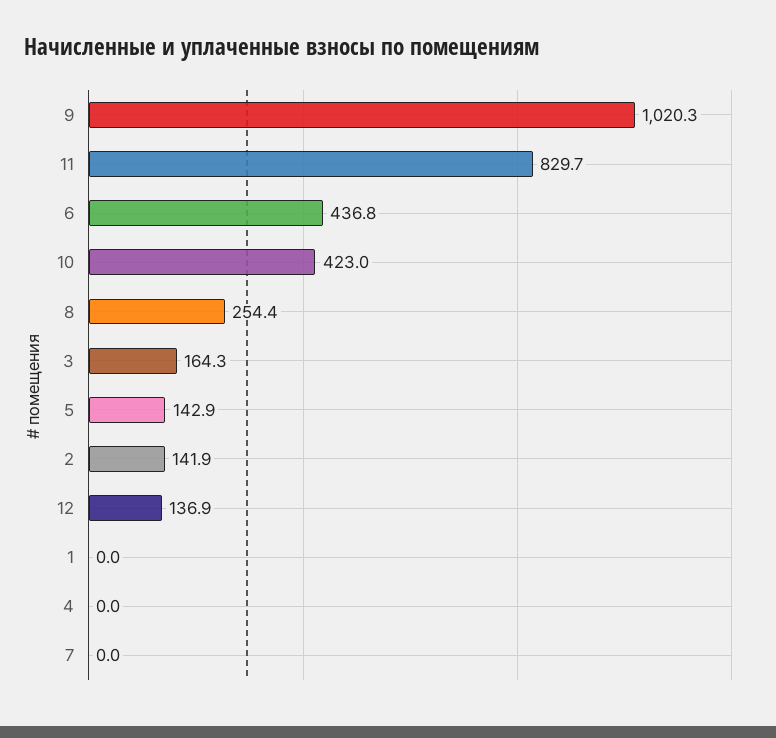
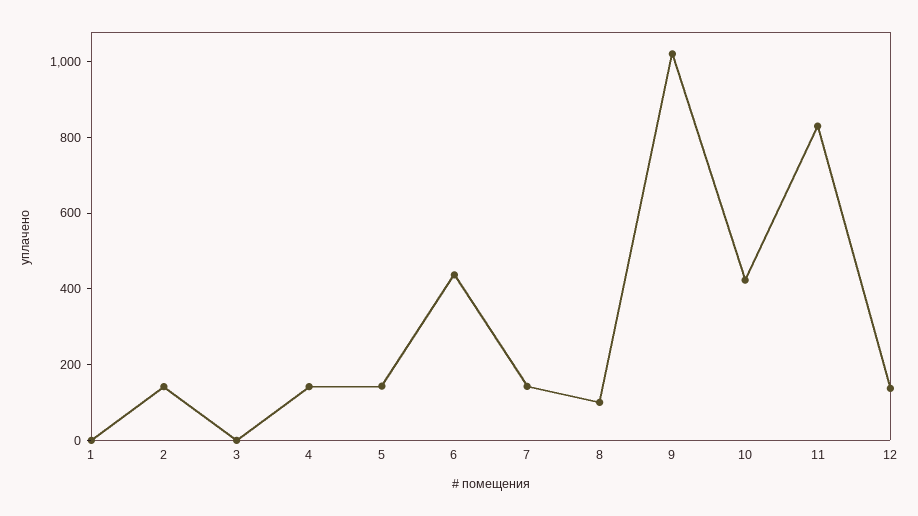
8: 254.4 -> 100
3: 164.3 -> 0
4: 0 -> 150
7: 0 -> 150

